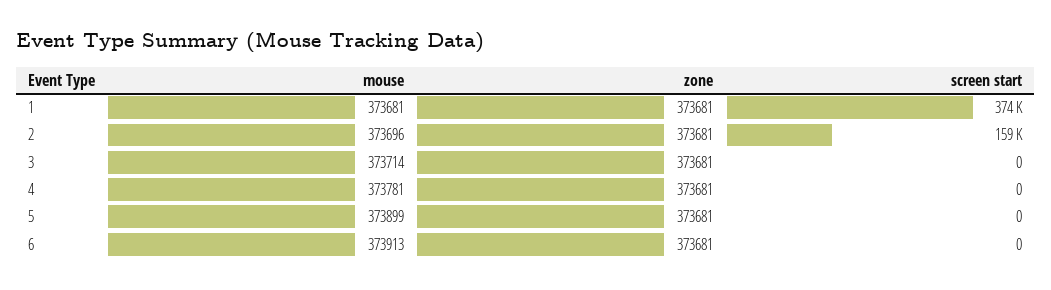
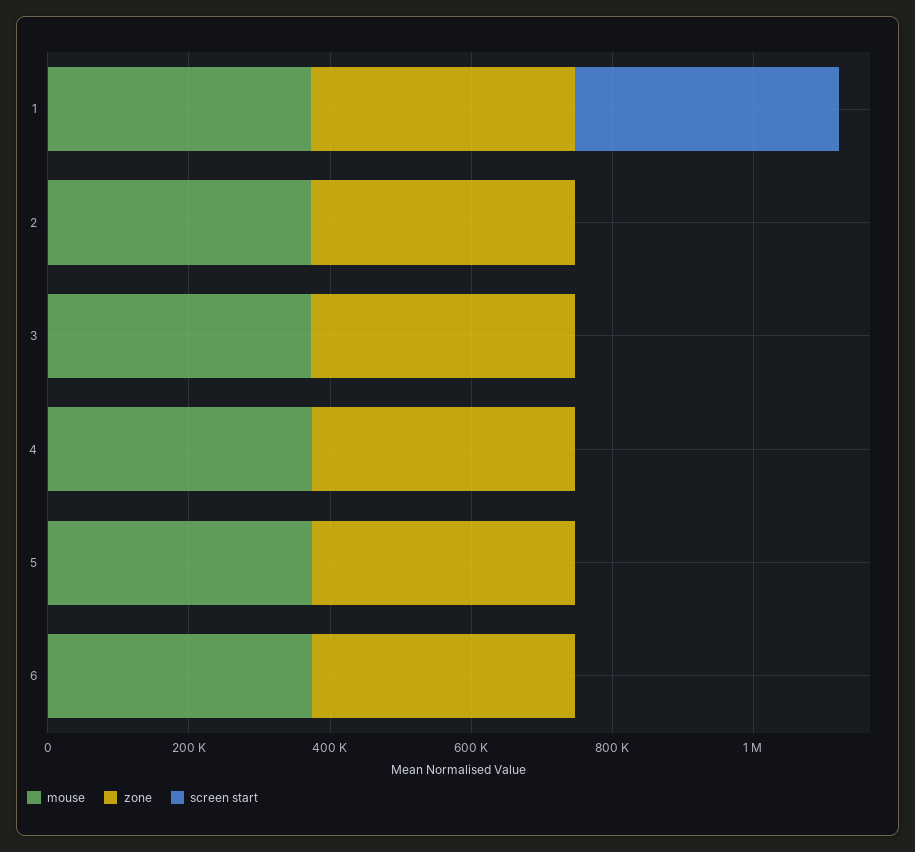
screen start, 2: 159000 -> 0

